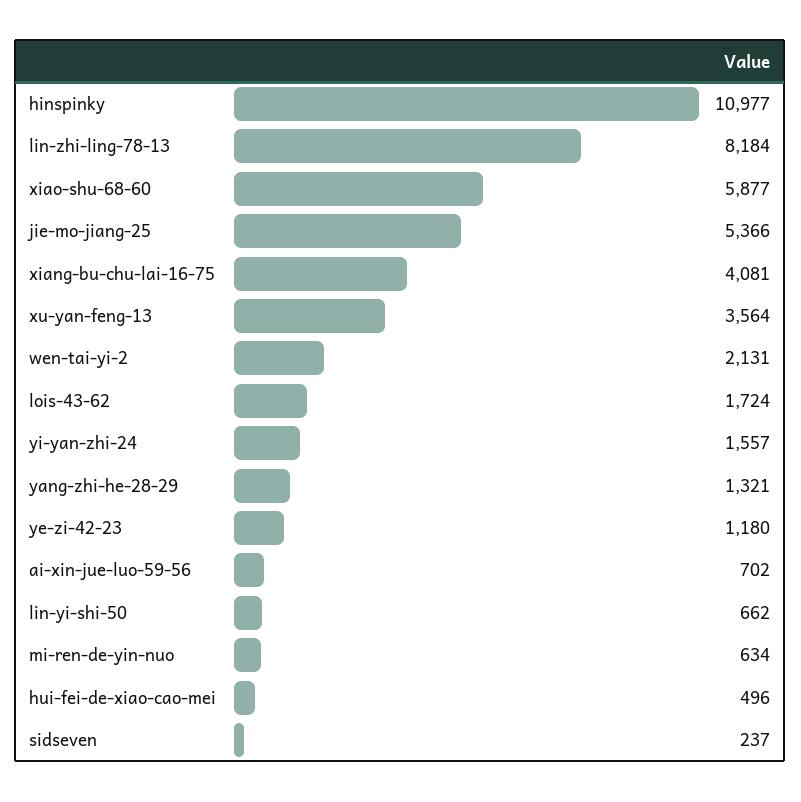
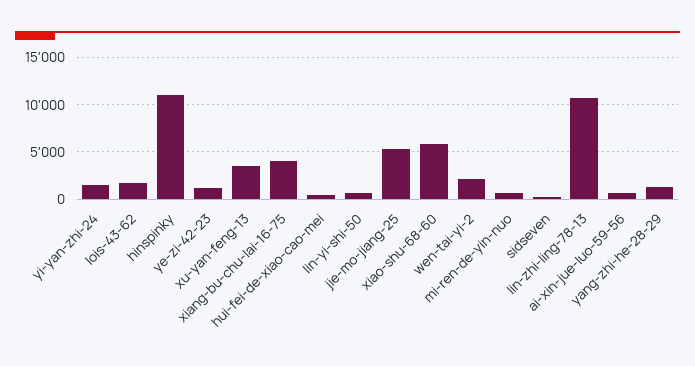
lin-zhi-ling-78-13: 8184 -> 11000

